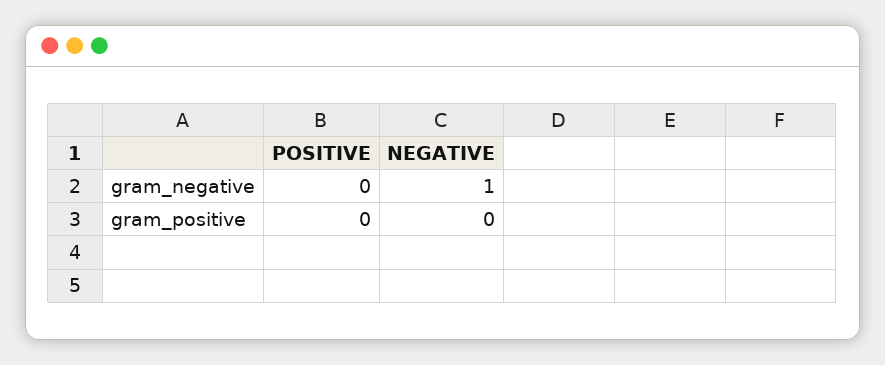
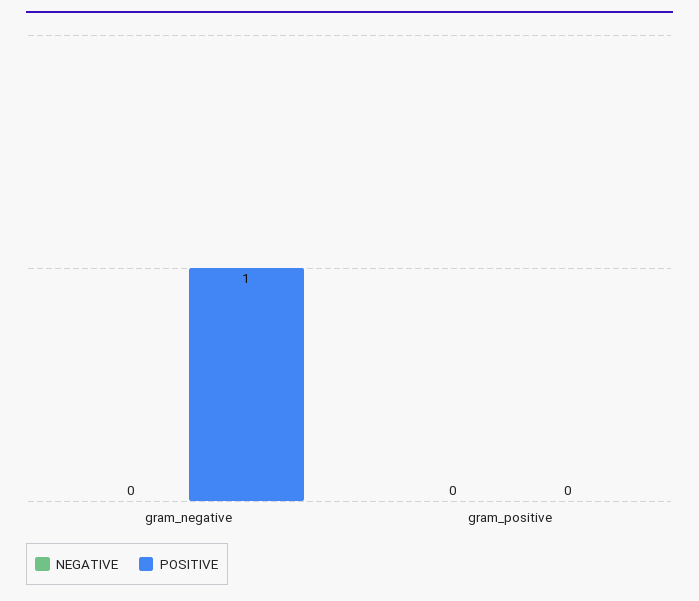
POSITIVE, gram_negative: 0 -> 1
NEGATIVE, gram_negative: 1 -> 0

